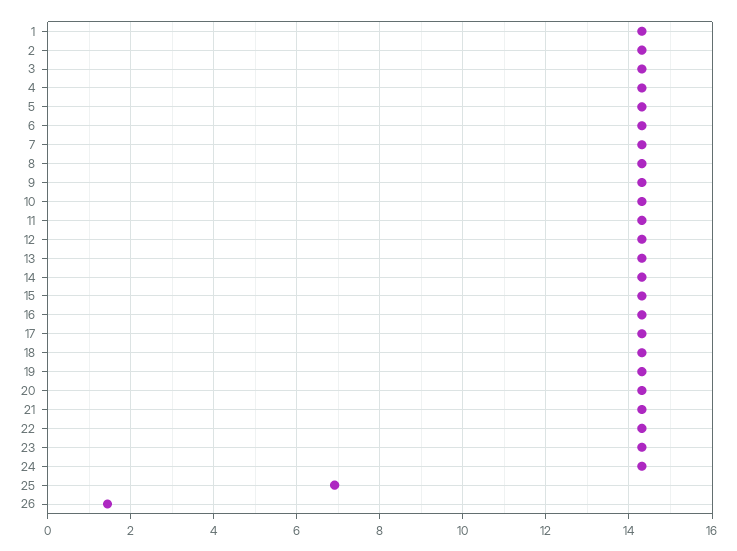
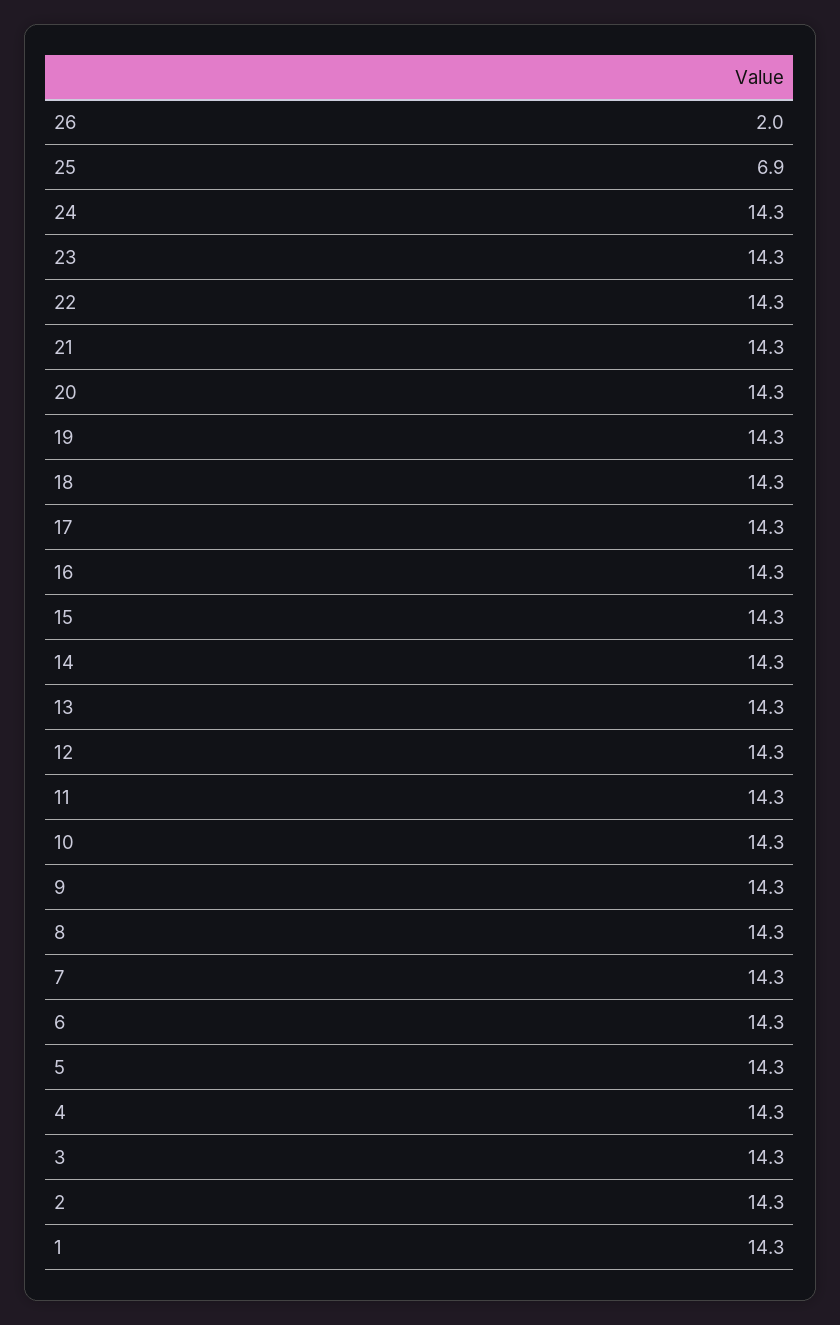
26: 1.4 -> 2

